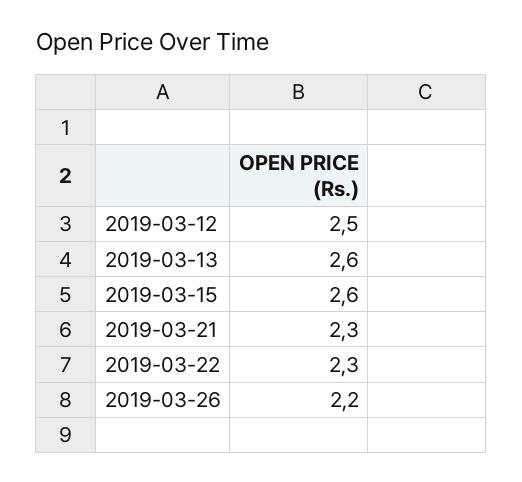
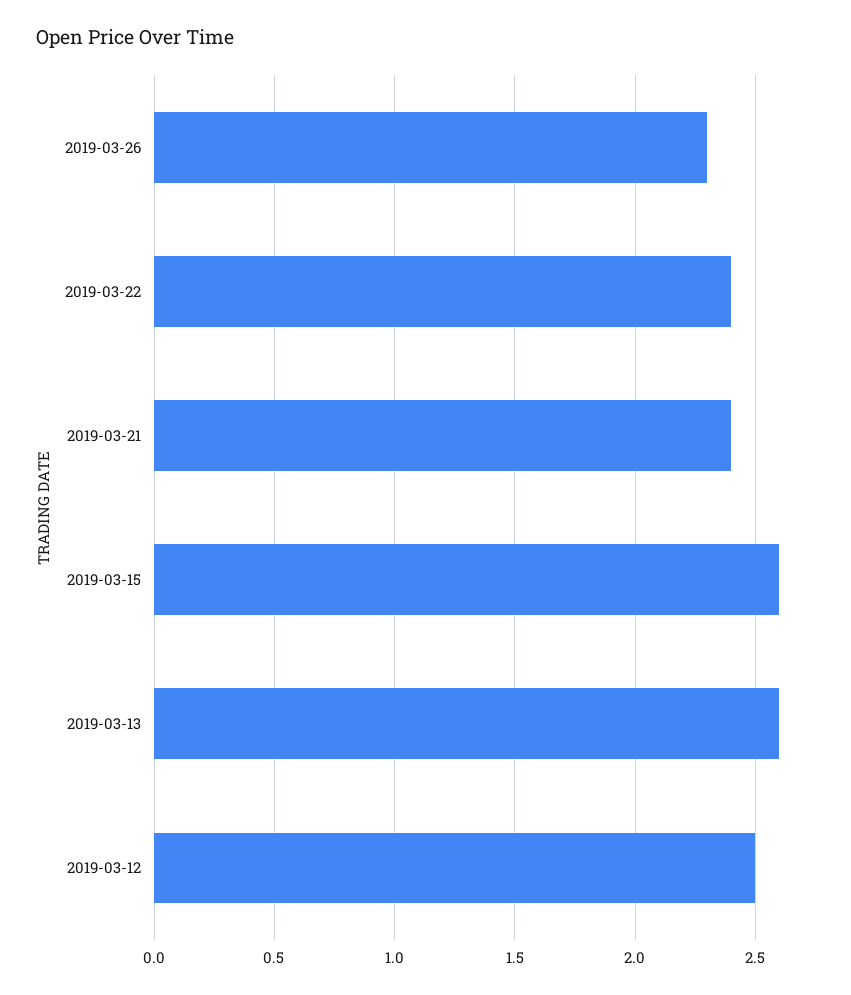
2019-03-21: 2.3 -> 2.4
2019-03-22: 2.3 -> 2.4
2019-03-26: 2.2 -> 2.3

